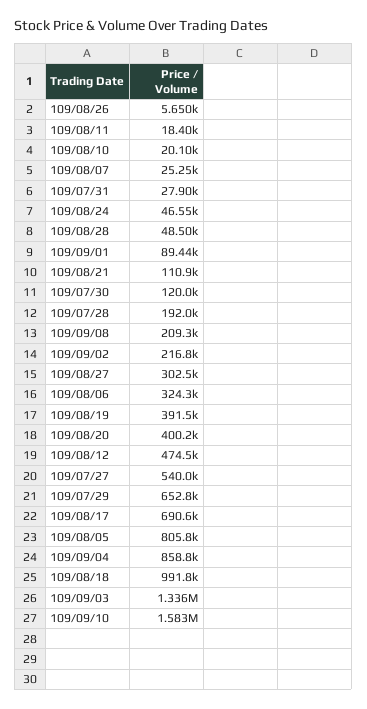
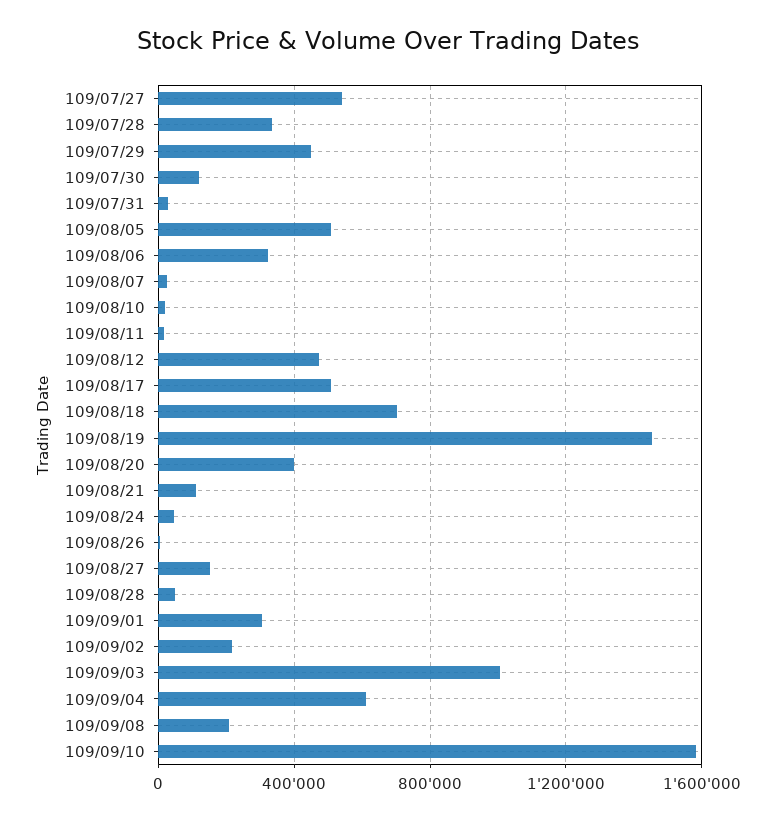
109/09/01: 89440 -> 300000
109/07/28: 192000 -> 350000
109/08/27: 302500 -> 150000
109/08/19: 391500 -> 1450000
109/07/29: 652800 -> 450000
109/08/17: 690600 -> 500000
109/08/05: 805800 -> 500000
109/09/04: 858800 -> 600000
109/08/18: 991800 -> 700000
109/09/03: 1336000 -> 1000000

